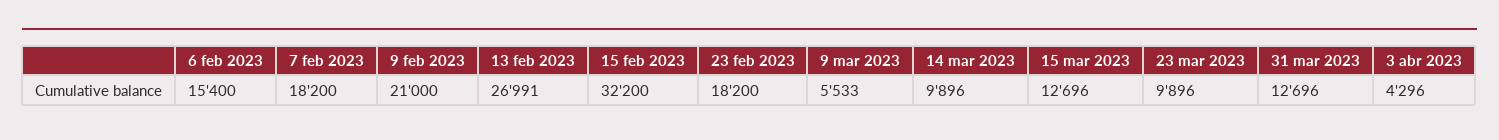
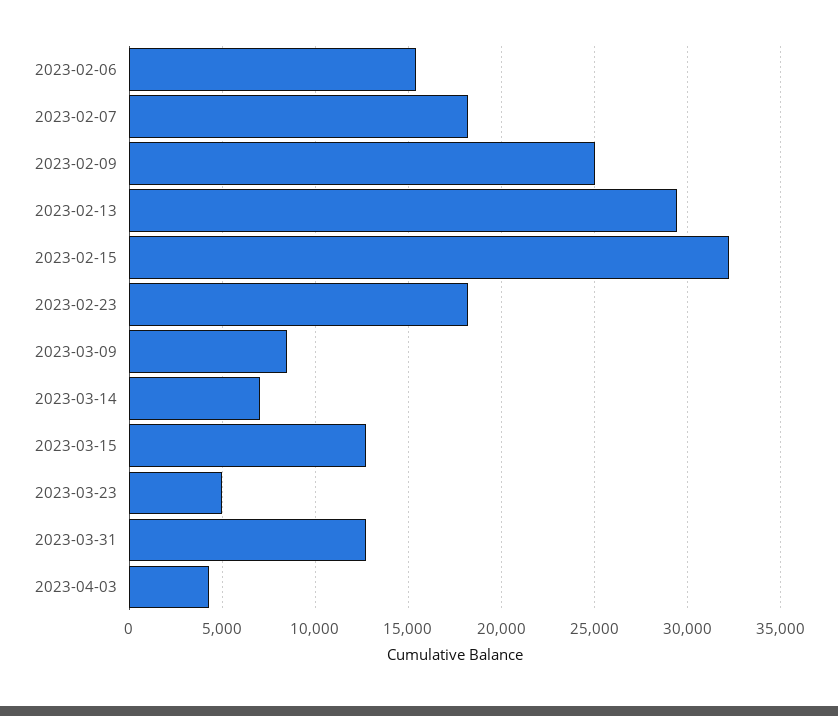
9 feb 2023: 21000 -> 25000
13 feb 2023: 26991 -> 29500
9 mar 2023: 5533 -> 8500
14 mar 2023: 9896 -> 7000
23 mar 2023: 9896 -> 5000

